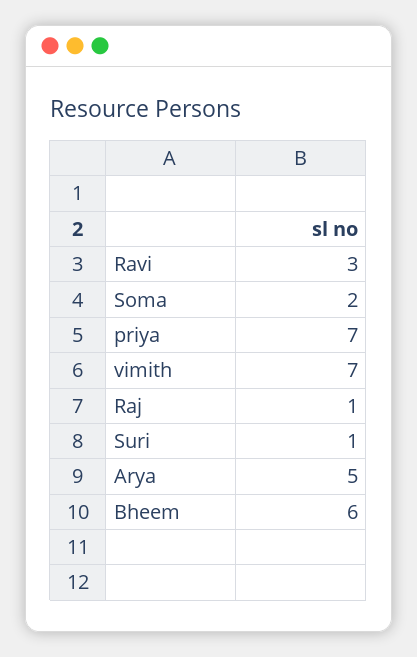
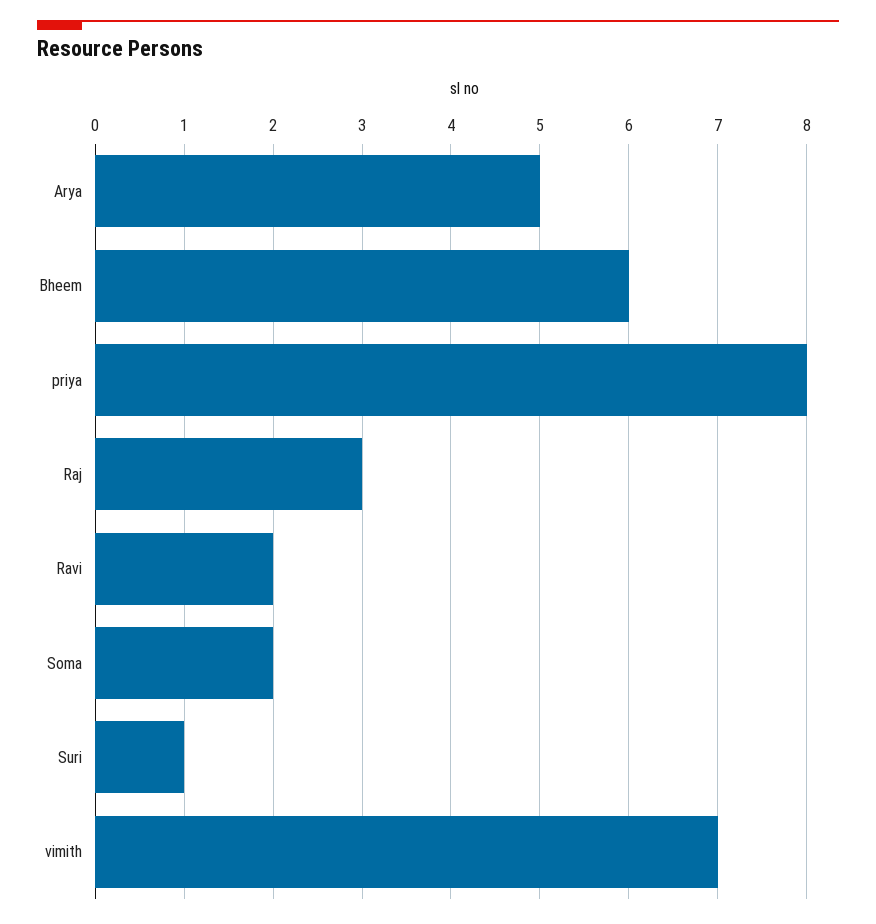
Ravi: 3 -> 2
priya: 7 -> 8
Raj: 1 -> 3

